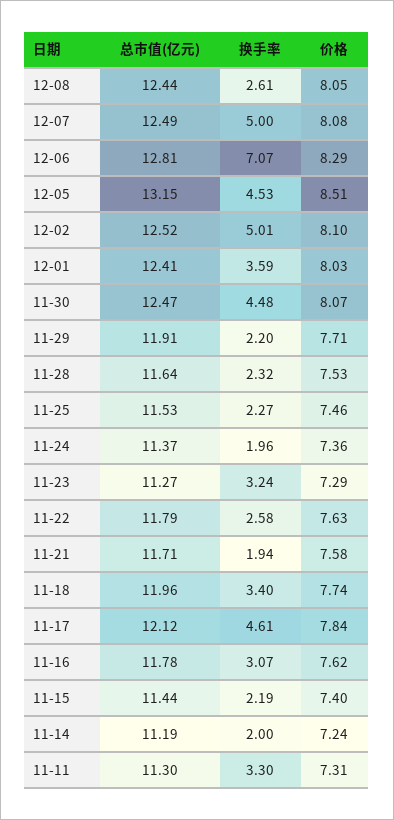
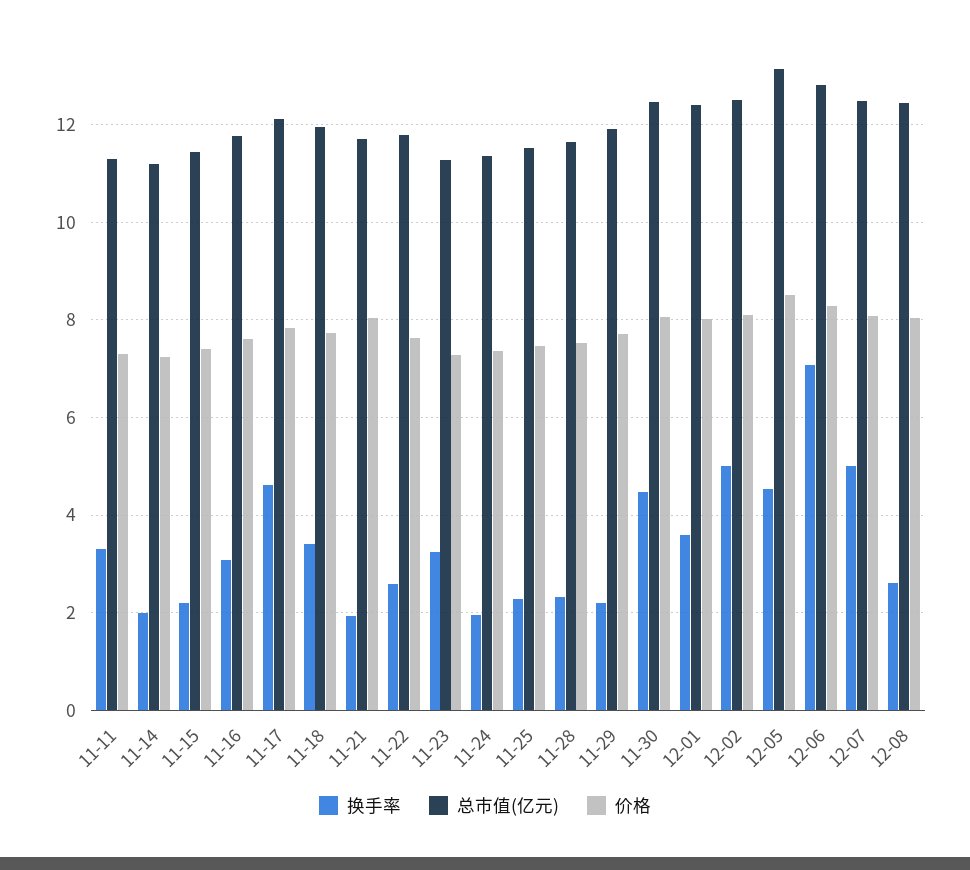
价格, 11-21: 7.58 -> 8

